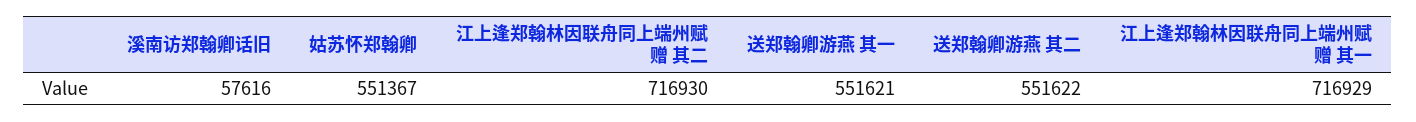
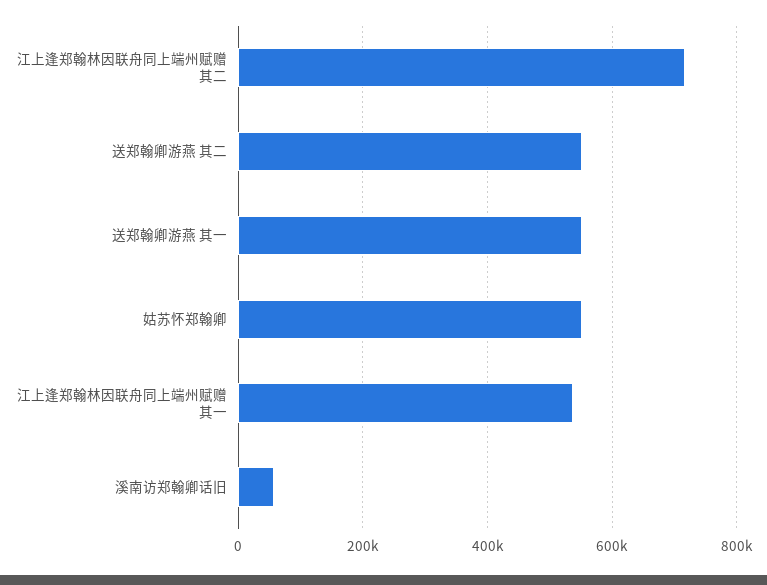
江上逢郑翰林因联舟同上端州赋赠 其一: 716929 -> 540000

